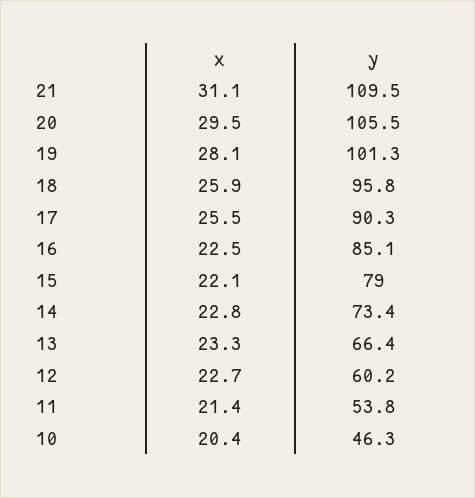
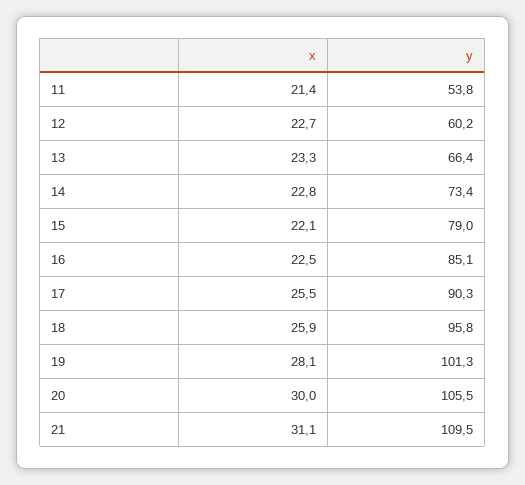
x, 20: 29.5 -> 30
x, 10: 20.4 -> none
y, 10: 46.3 -> none

